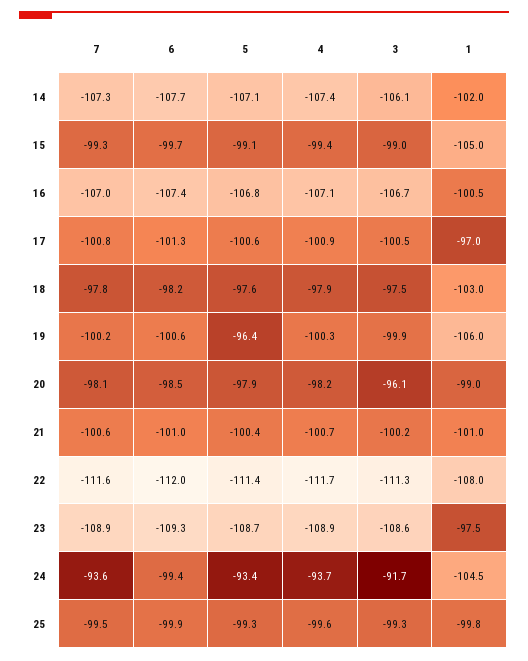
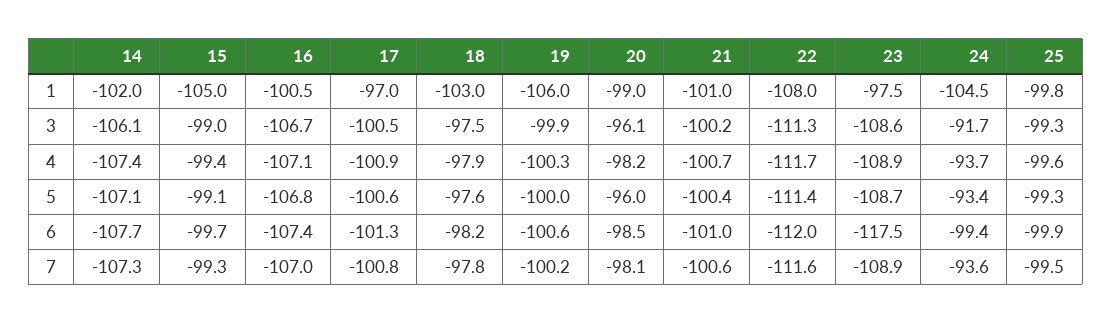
5, 19: -96.4 -> -100
5, 20: -97.9 -> -96
6, 23: -109.3 -> -117.5

